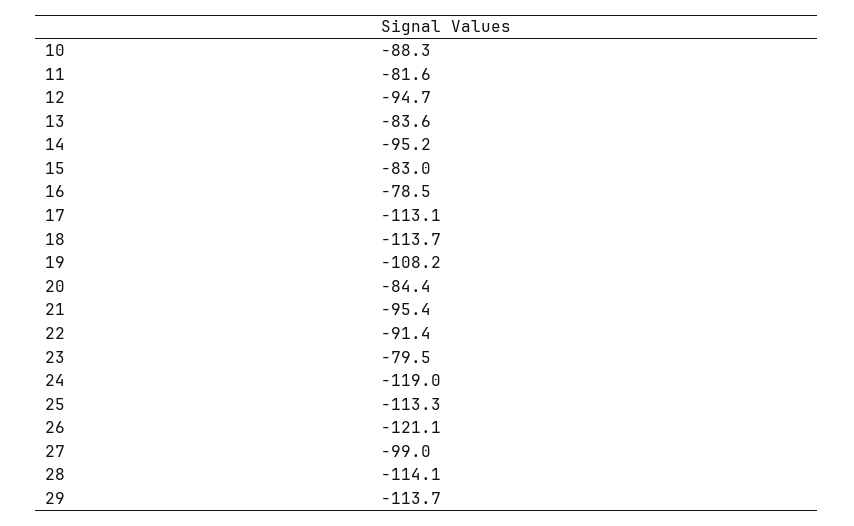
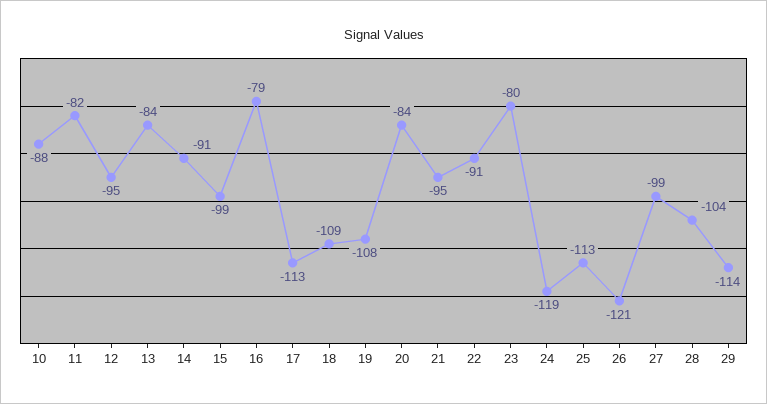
14: -95.2 -> -91
15: -83 -> -99
18: -113.7 -> -109
28: -114.1 -> -104

